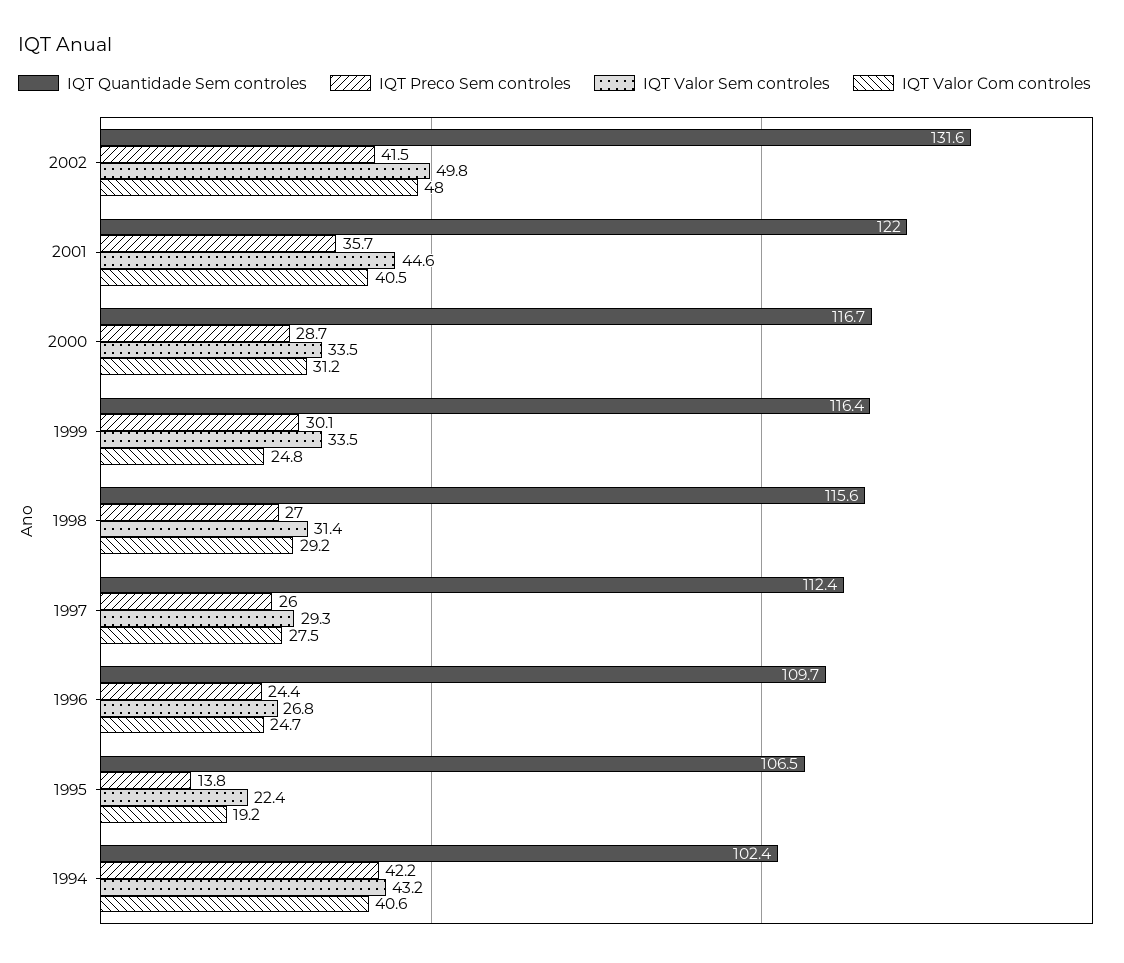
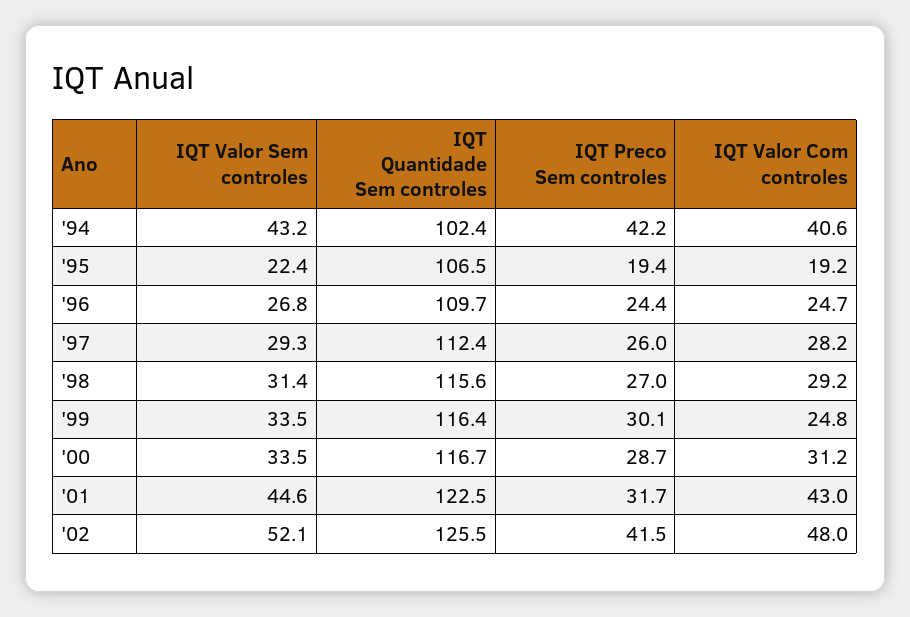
IQT Quantidade Sem controles, 2002: 131.6 -> 125.5
IQT Valor Sem controles, 2002: 49.8 -> 52.1
IQT Quantidade Sem controles, 2001: 122 -> 122.5
IQT Preco Sem controles, 2001: 35.7 -> 31.7
IQT Valor Com controles, 2001: 40.5 -> 43
IQT Valor Com controles, 1997: 27.5 -> 28.2
IQT Preco Sem controles, 1995: 13.8 -> 19.4

